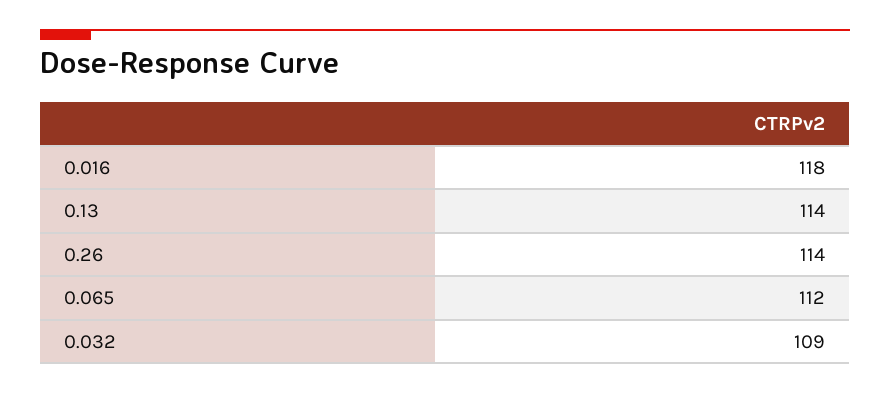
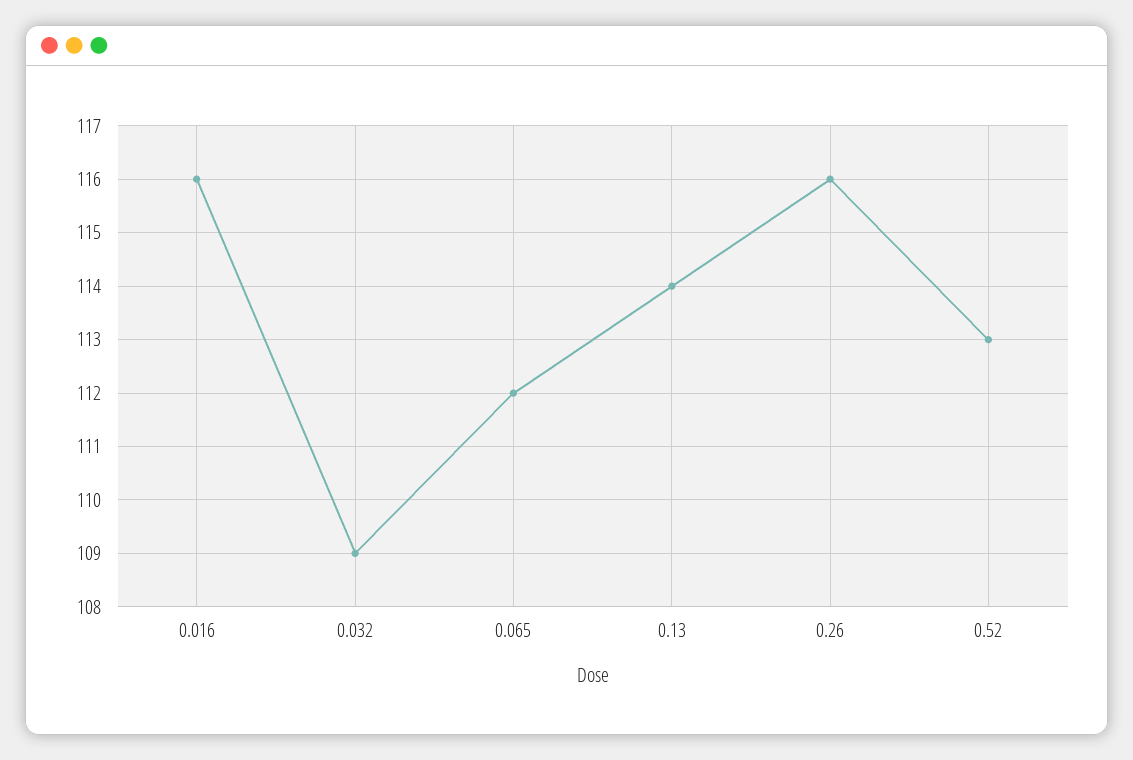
0.016: 118 -> 116
0.26: 114 -> 116
0.52: none -> 113

